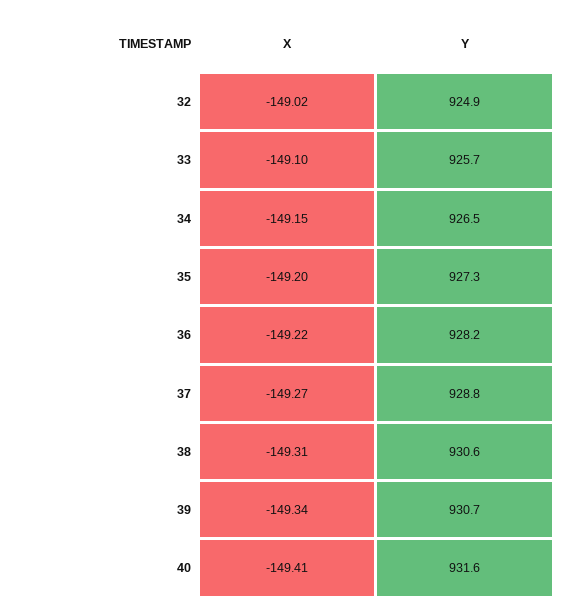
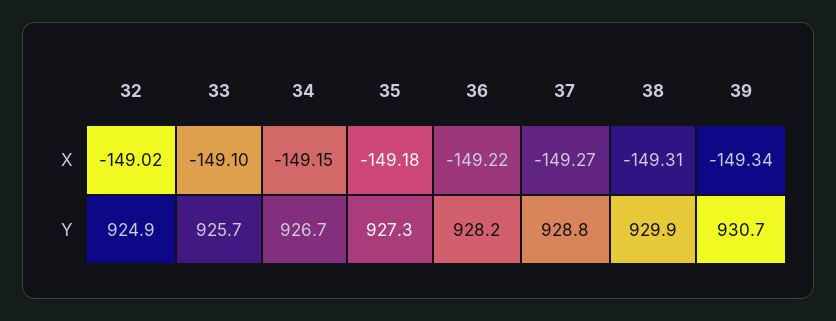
Y, 34: 926.5 -> 926.7
X, 35: -149.2 -> -149.18
Y, 38: 930.6 -> 929.9
X, 40: -149.41 -> none
Y, 40: 931.6 -> none

